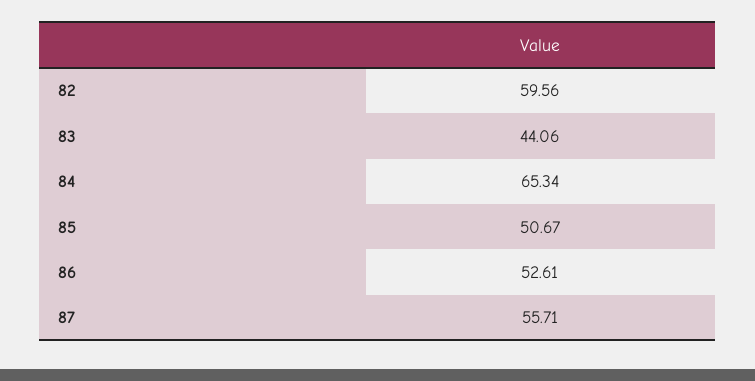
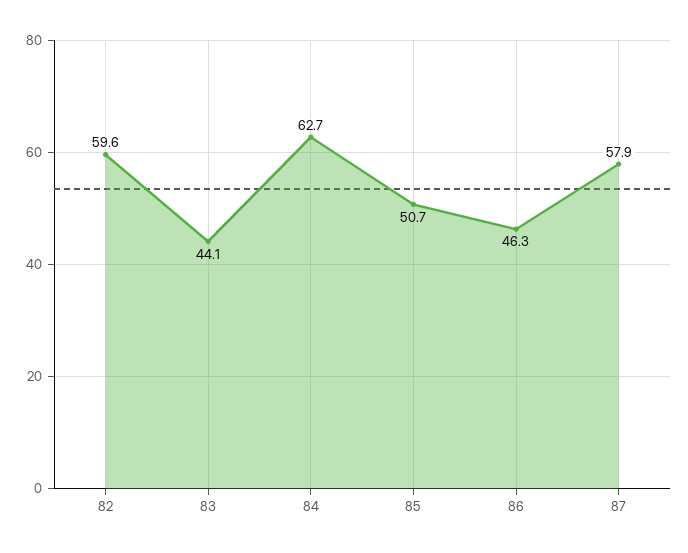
84: 65.34 -> 62.7
86: 52.61 -> 46.3
87: 55.71 -> 57.9

